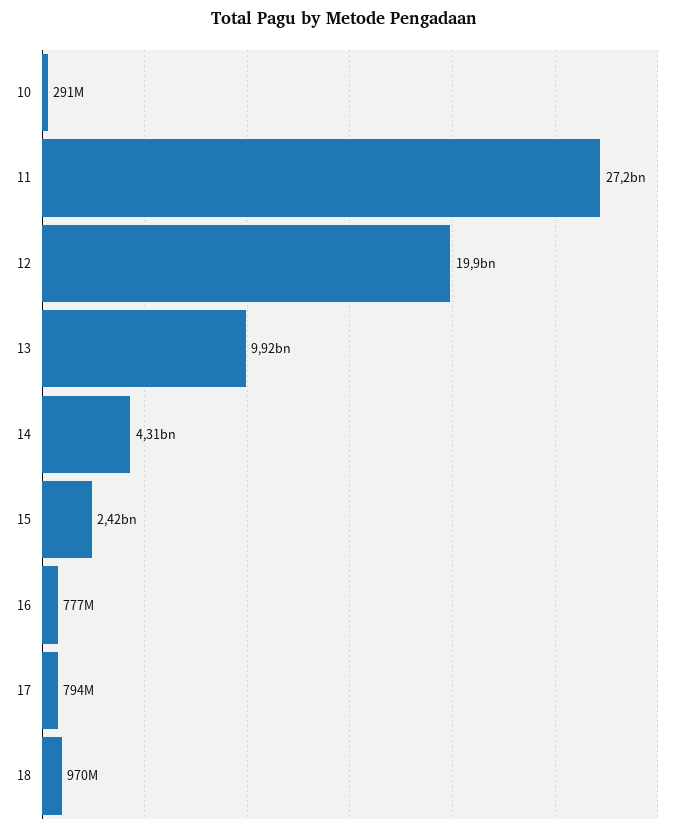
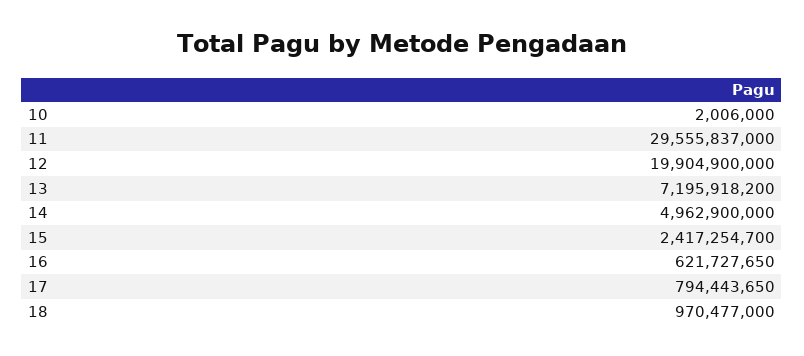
10: 291000000 -> 2006000
11: 27200000000 -> 29555837000
13: 9920000000 -> 7195918200
14: 4310000000 -> 4962900000
16: 777000000 -> 621727650

